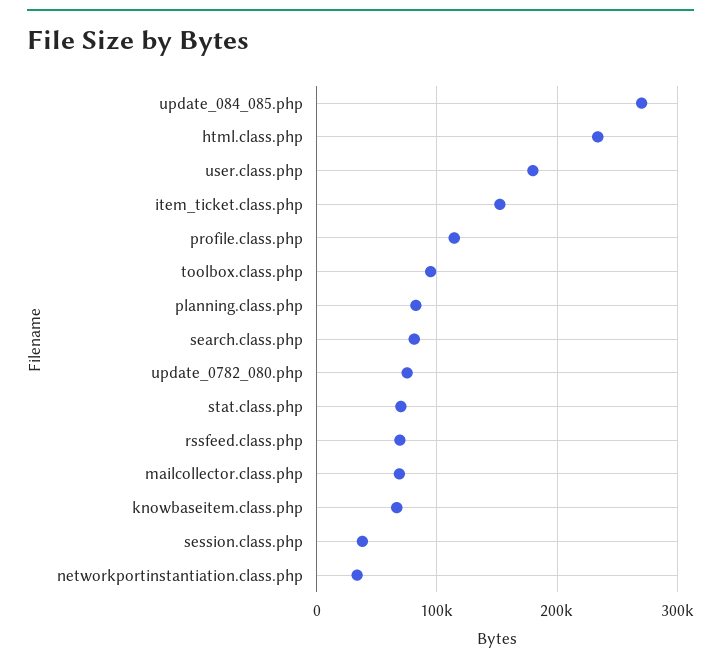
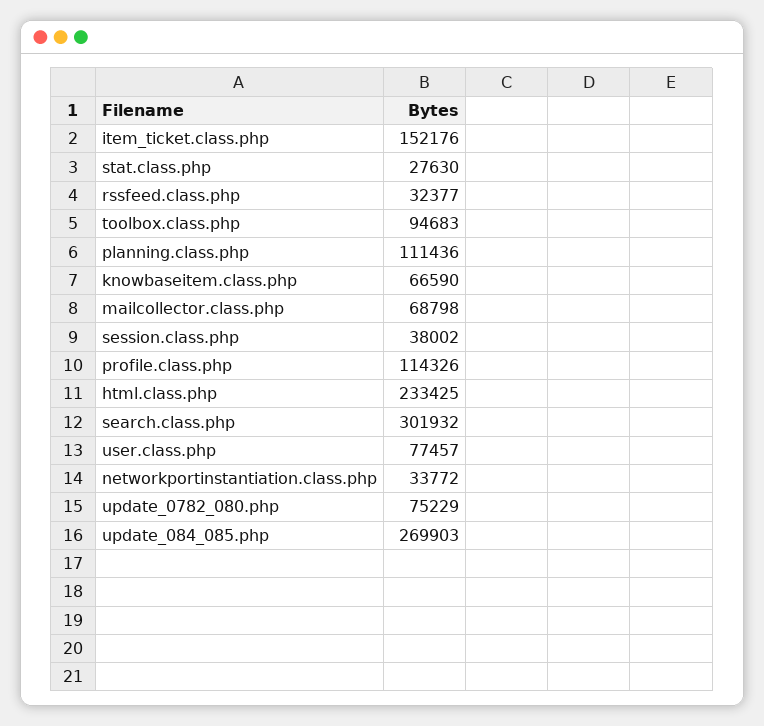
user.class.php: 180000 -> 77457
planning.class.php: 80000 -> 111436
search.class.php: 80000 -> 301932
stat.class.php: 70000 -> 27630
rssfeed.class.php: 70000 -> 32377

